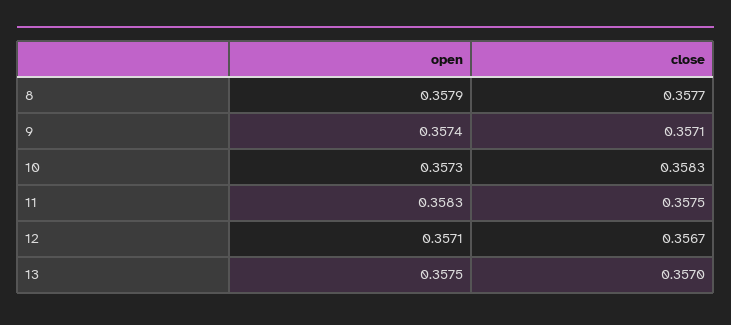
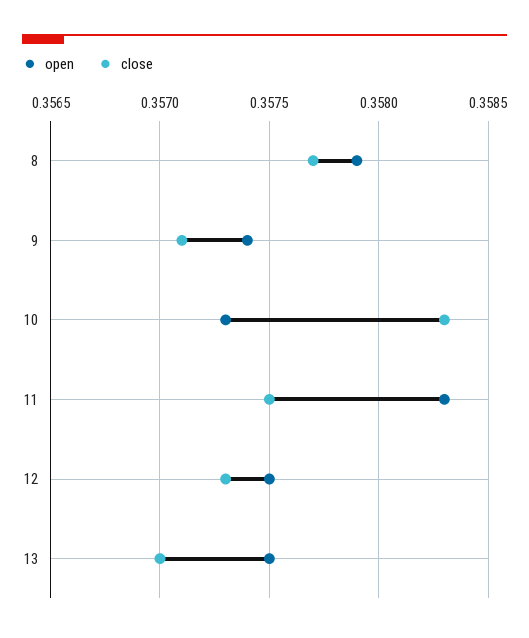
open, 12: 0.3571 -> 0.3575
close, 12: 0.3567 -> 0.3573

